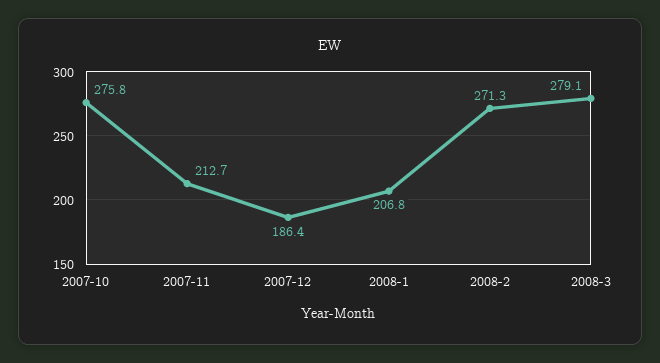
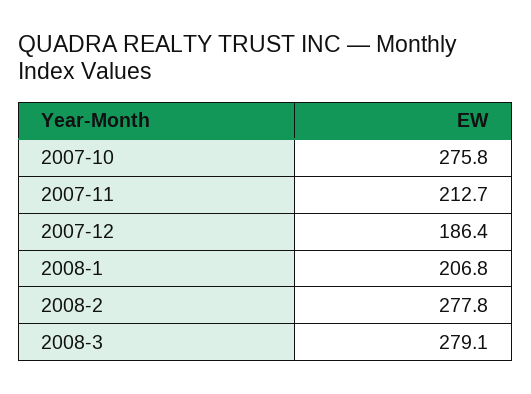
2008-2: 271.3 -> 277.8

